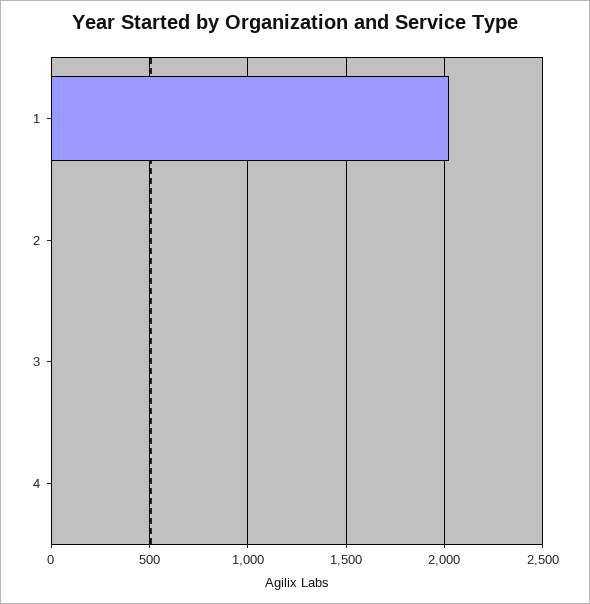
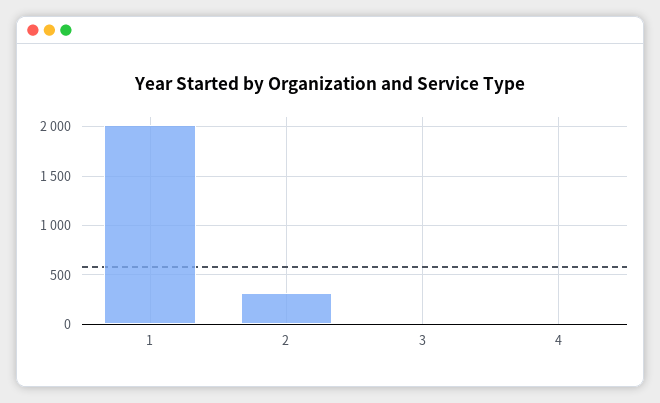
2: 0 -> 300

